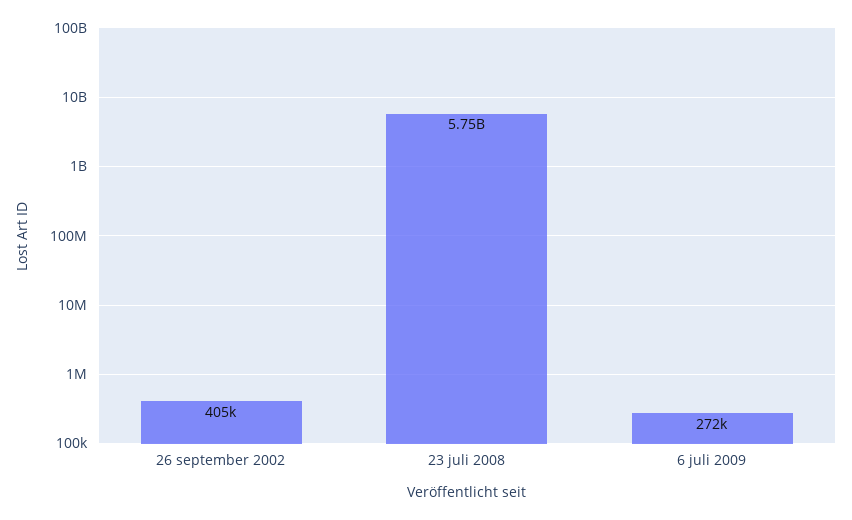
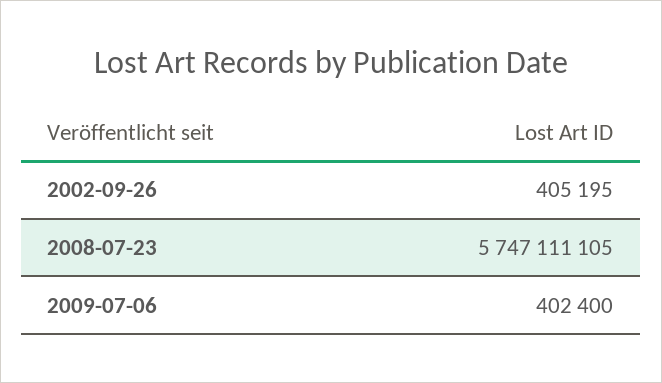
6 juli 2009: 272000 -> 402400

